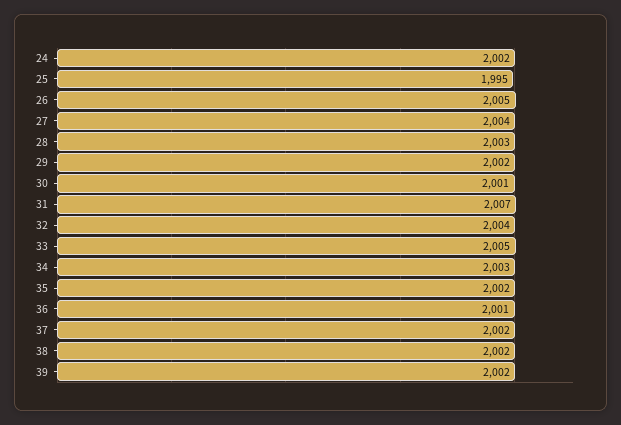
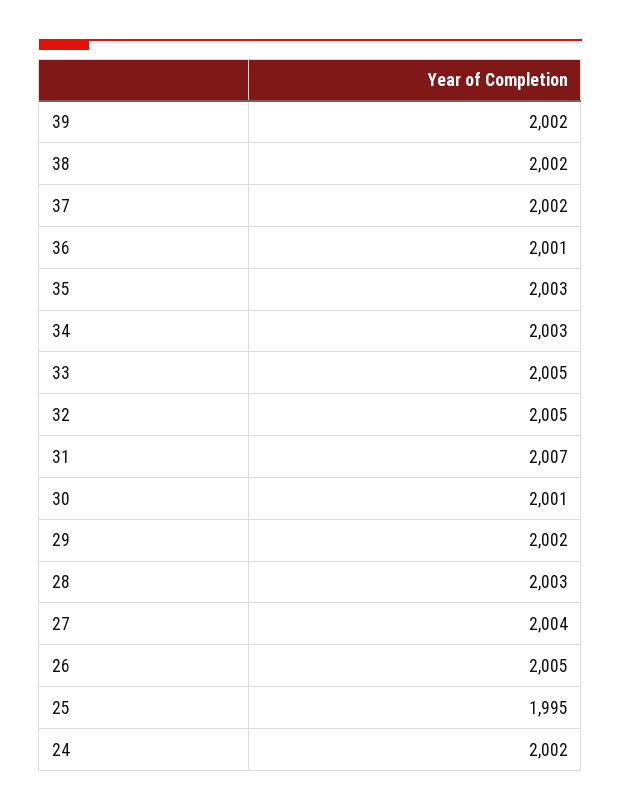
32: 2004 -> 2005
35: 2002 -> 2003

